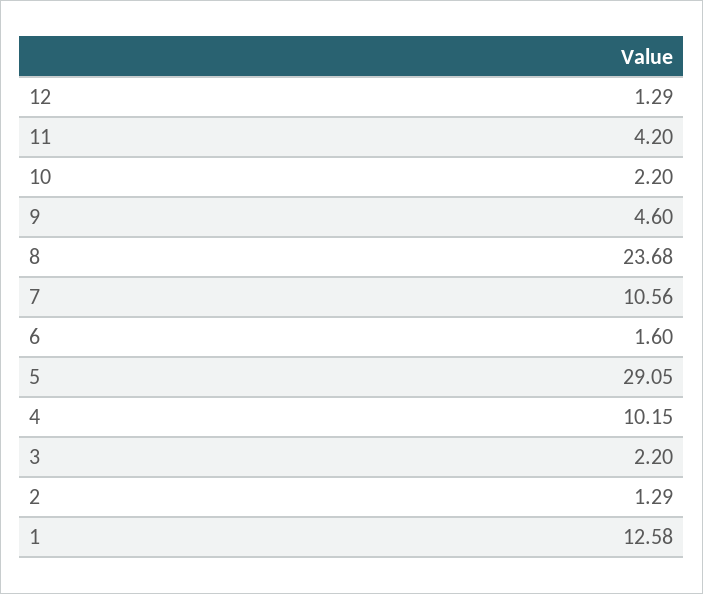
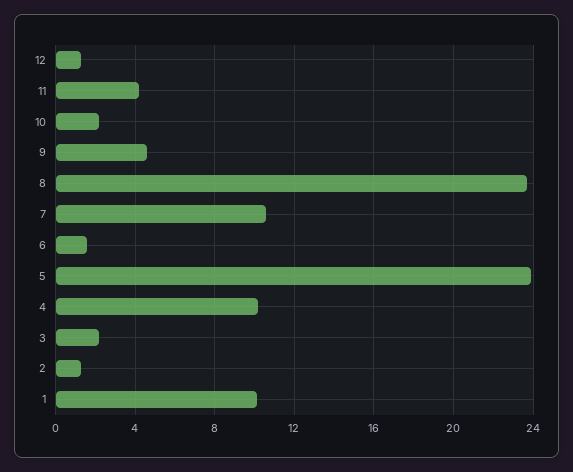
5: 29.05 -> 24
1: 12.58 -> 10

